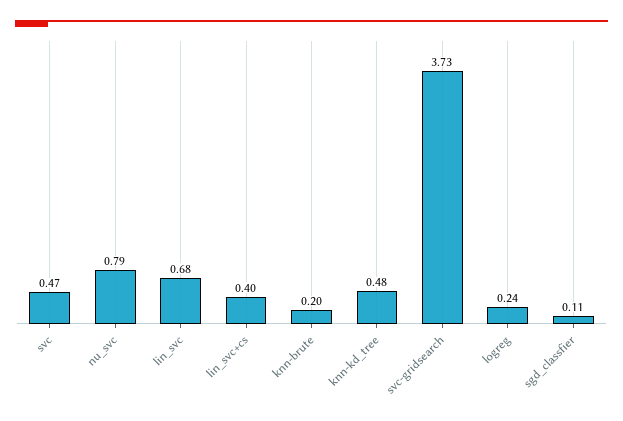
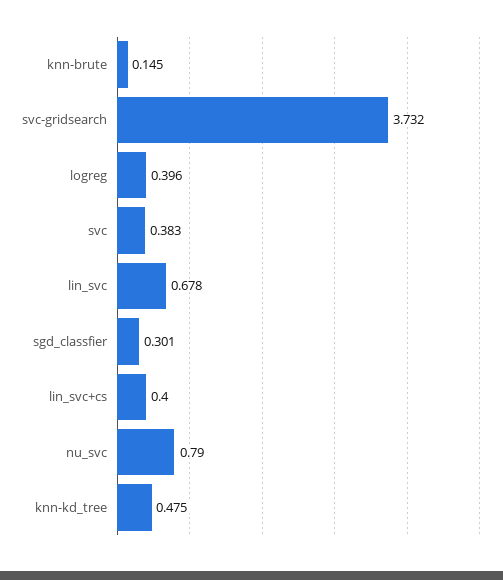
svc: 0.47 -> 0.383
knn-brute: 0.2 -> 0.145
logreg: 0.24 -> 0.396
sgd_classfier: 0.11 -> 0.301

